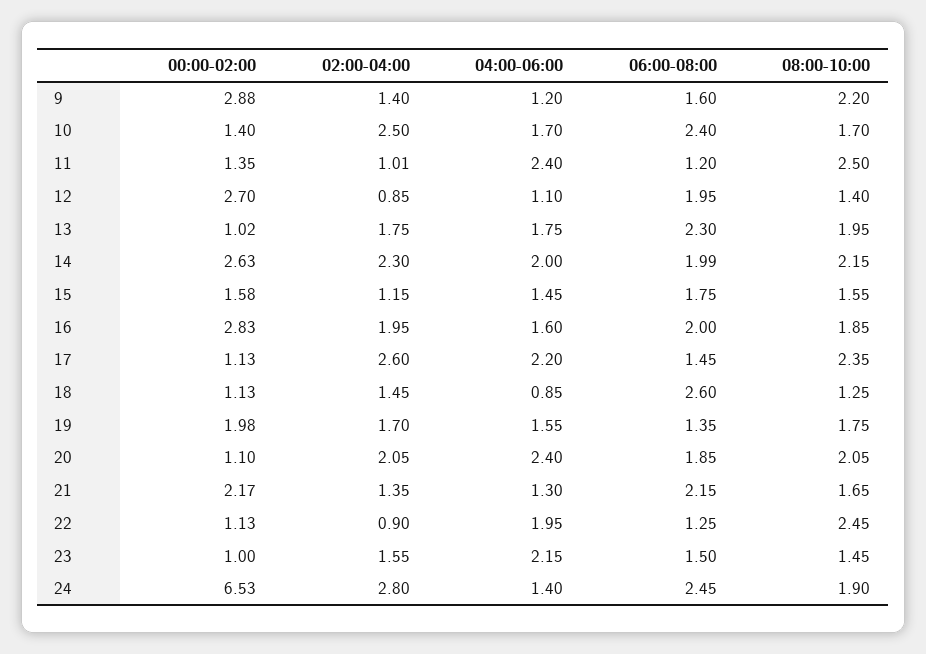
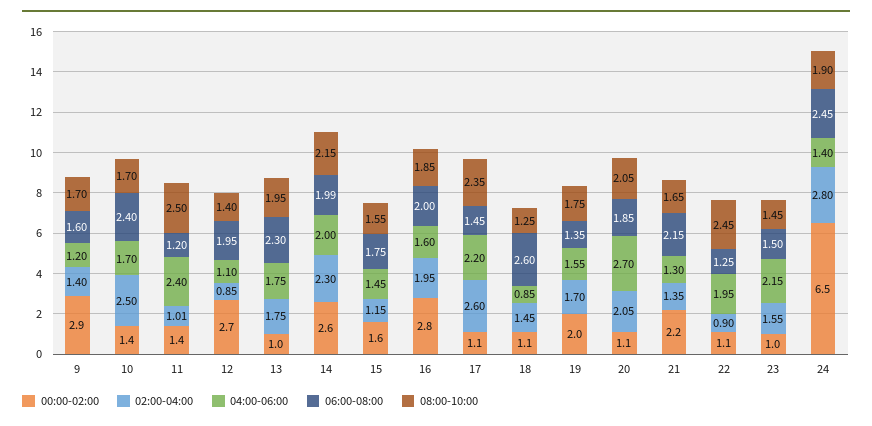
08:00-10:00, 9: 2.2 -> 1.7
04:00-06:00, 20: 2.4 -> 2.7

